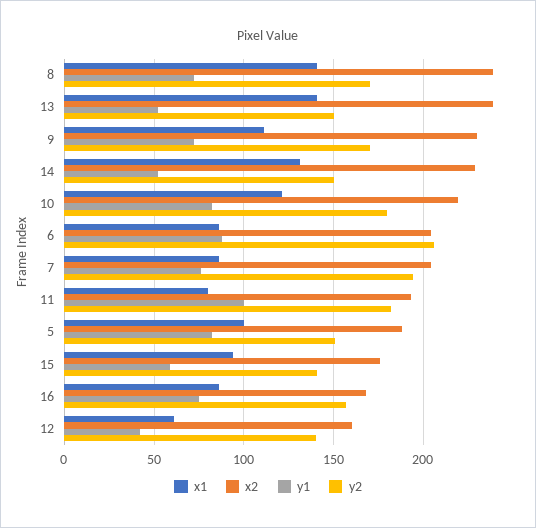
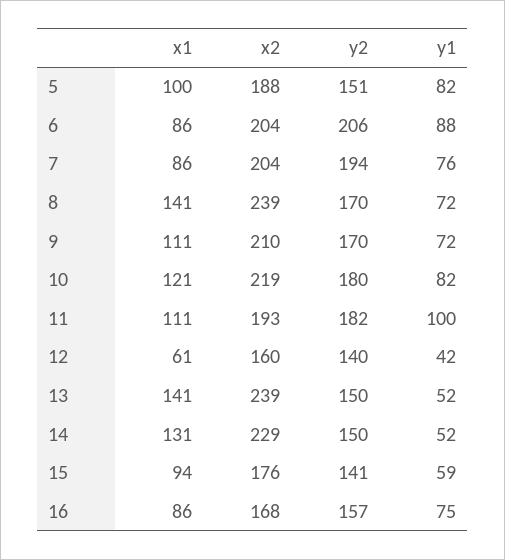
x2, 9: 230 -> 210
x1, 11: 80 -> 111

